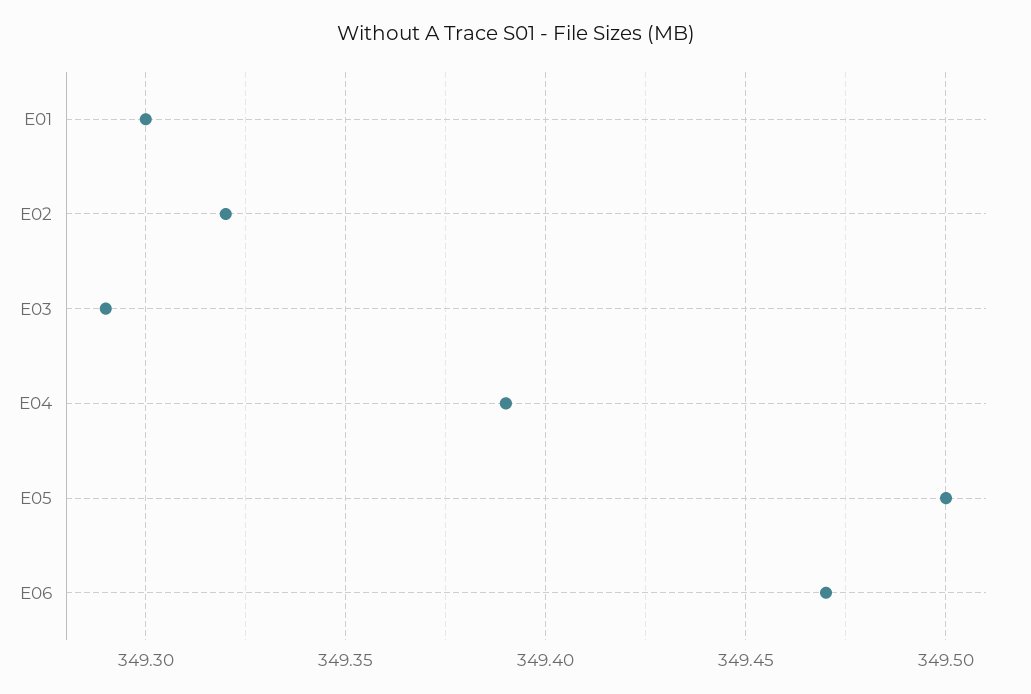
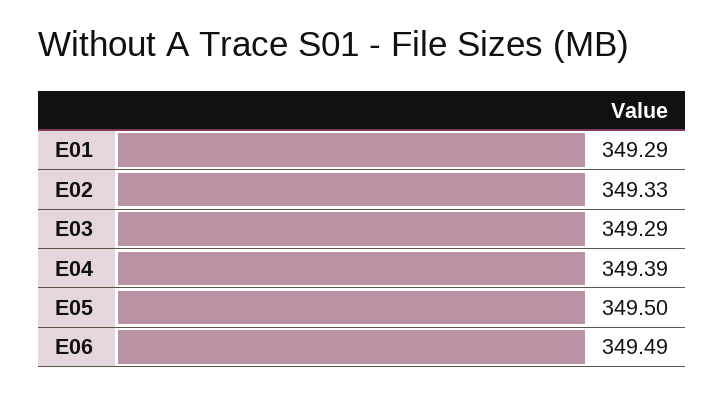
E01: 349.3 -> 349.29
E02: 349.32 -> 349.33
E06: 349.47 -> 349.49

